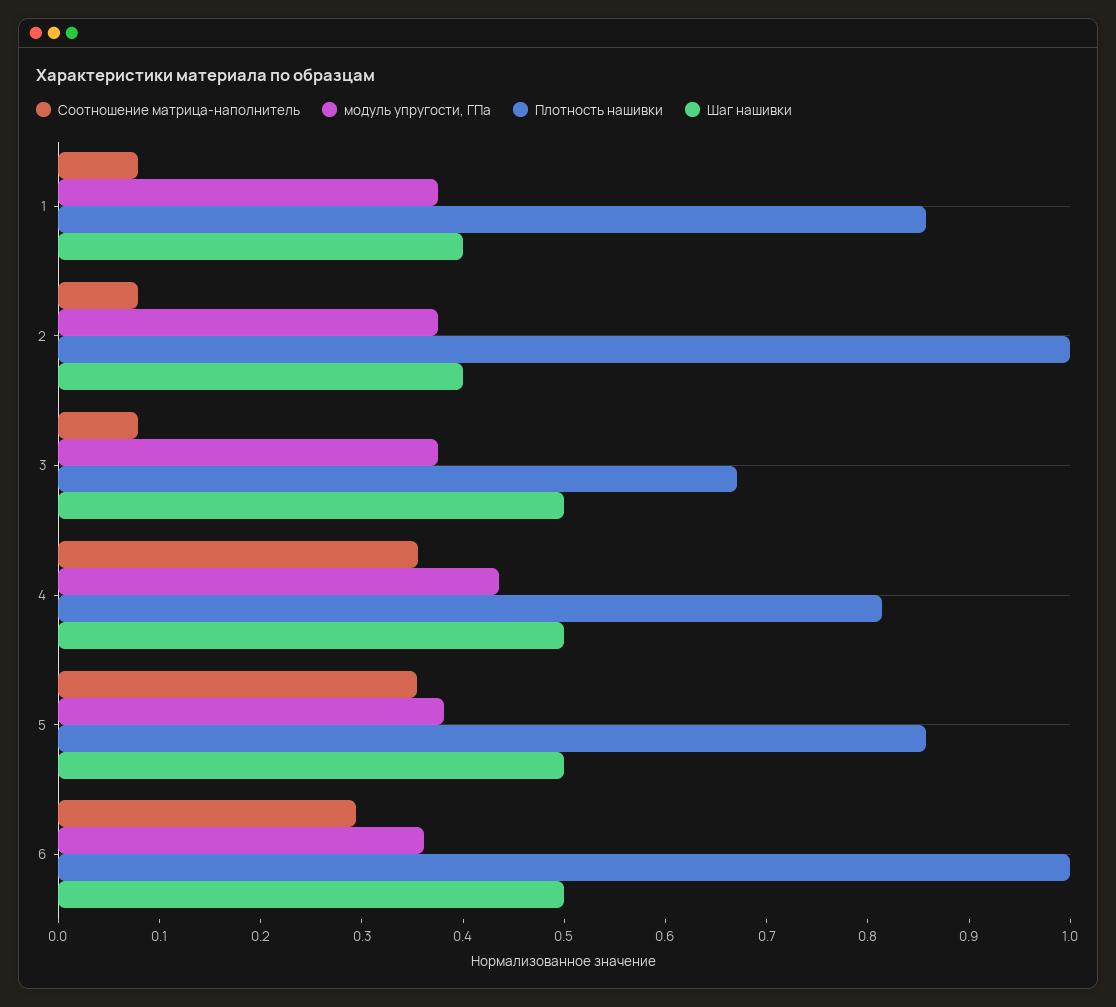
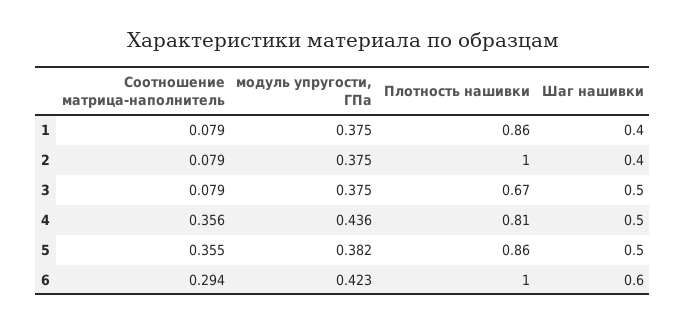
модуль упругости, ГПа, 6: 0.36 -> 0.423
Шаг нашивки, 6: 0.5 -> 0.6

